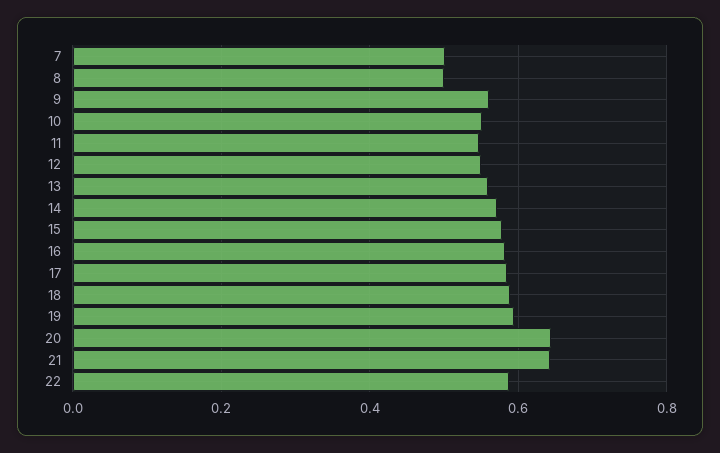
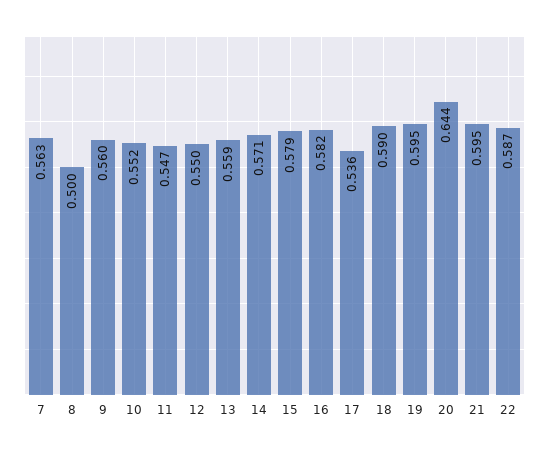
7: 0.5 -> 0.563
17: 0.58 -> 0.536
21: 0.64 -> 0.595

